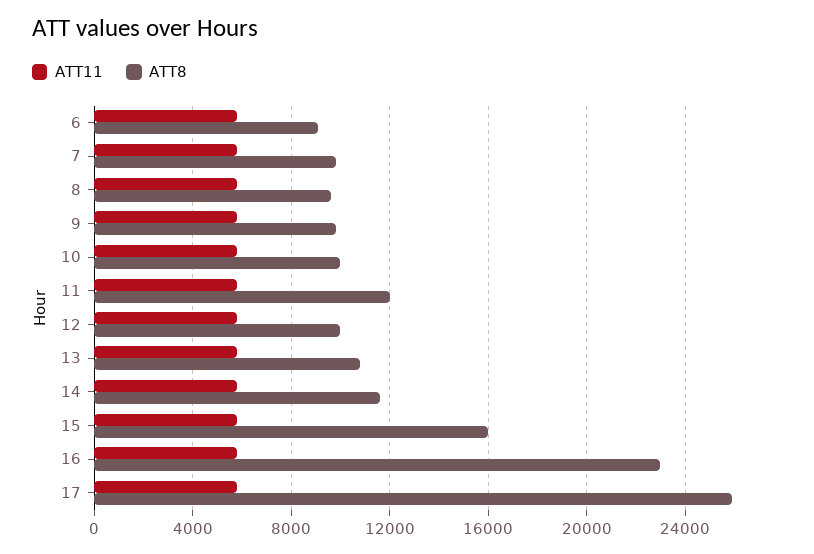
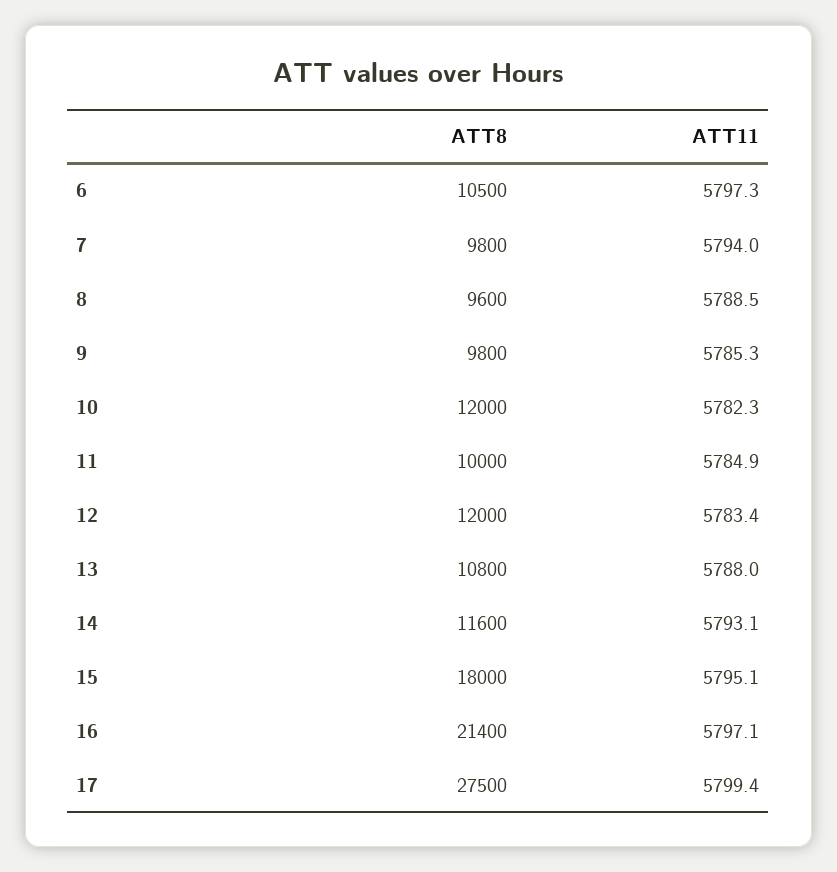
ATT8, 6: 9000 -> 10500
ATT8, 10: 10000 -> 12000
ATT8, 11: 12000 -> 10000
ATT8, 12: 10000 -> 12000
ATT8, 15: 16000 -> 18000
ATT8, 16: 23000 -> 21400
ATT8, 17: 26000 -> 27500

